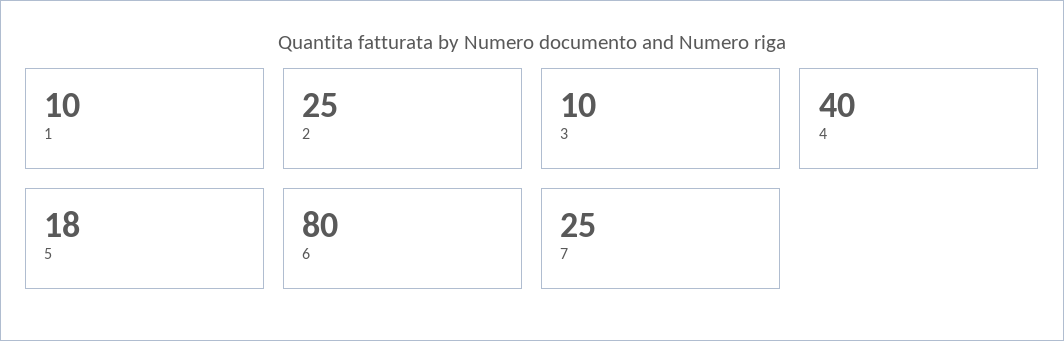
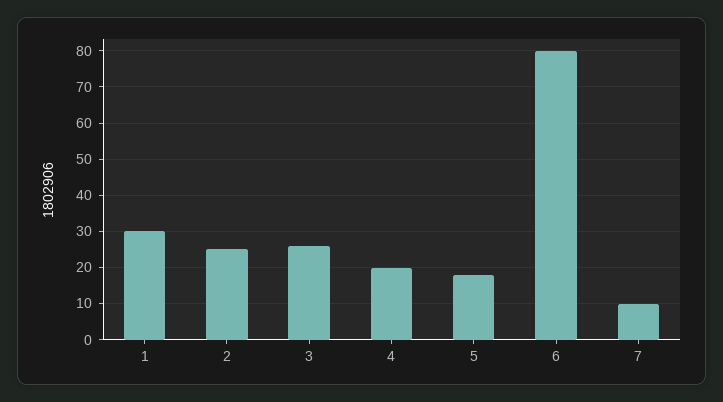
1: 10 -> 30
3: 10 -> 25
4: 40 -> 20
7: 25 -> 10

